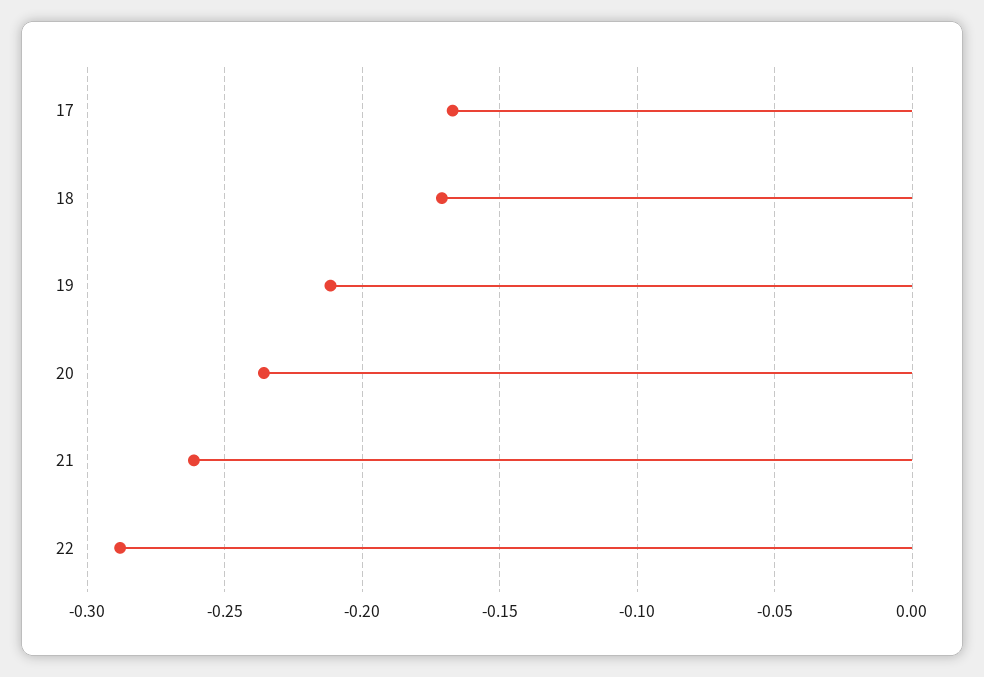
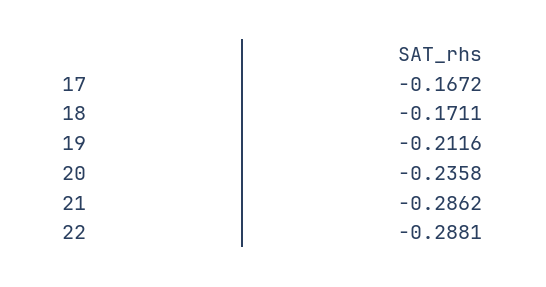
21: -0.26 -> -0.2862

